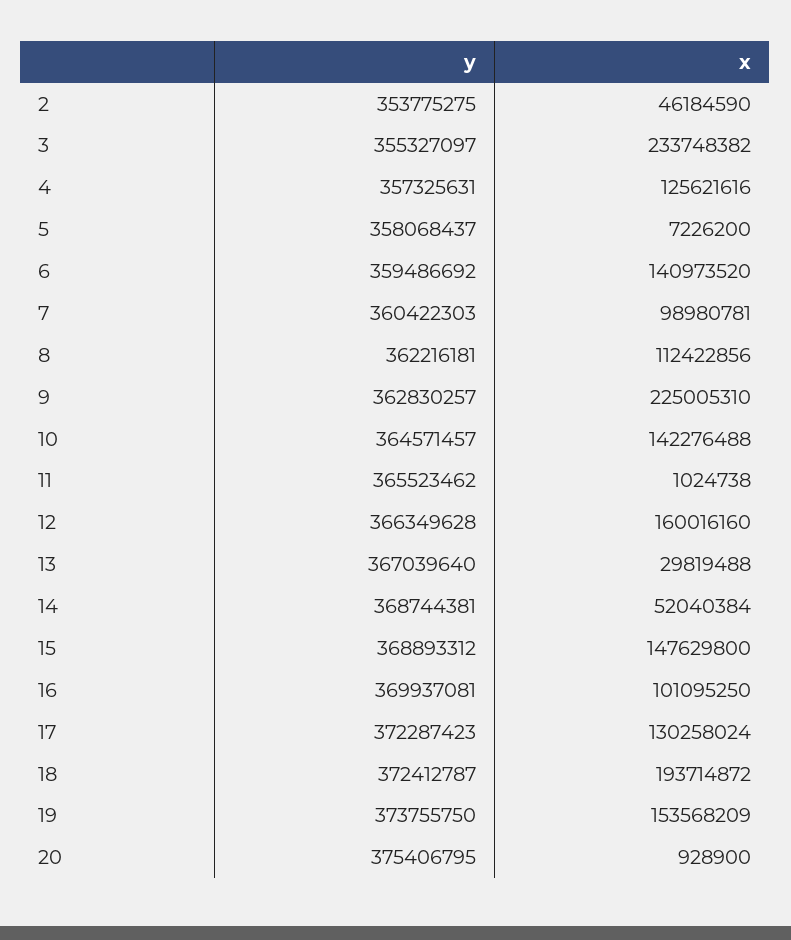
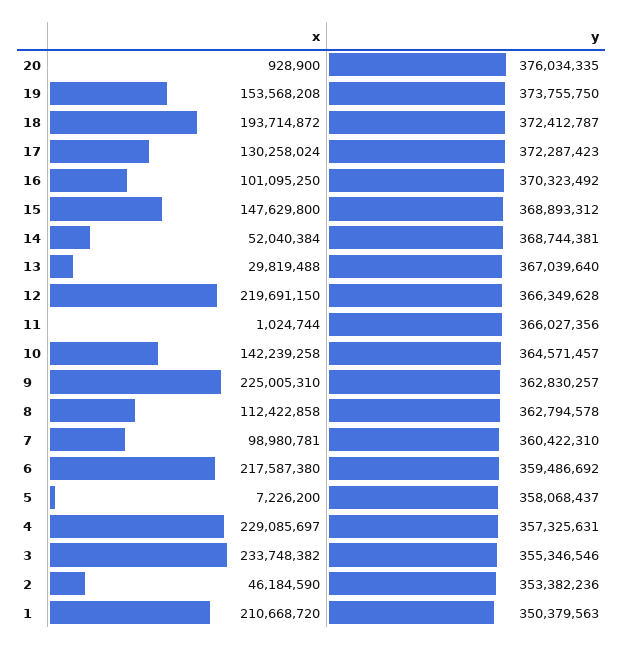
y, 2: 353775275 -> 353382236
y, 3: 355327097 -> 355346546
x, 4: 125621616 -> 229085697
x, 6: 140973520 -> 217587380
y, 7: 360422303 -> 360422310
y, 8: 362216181 -> 362794578
x, 8: 112422856 -> 112422858
x, 10: 142276488 -> 142239258
y, 11: 365523462 -> 366027356
x, 11: 1024738 -> 1024744
x, 12: 160016160 -> 219691150
y, 16: 369937081 -> 370323492
x, 19: 153568209 -> 153568208
y, 20: 375406795 -> 376034335
x, 1: none -> 210668720
y, 1: none -> 350379563

